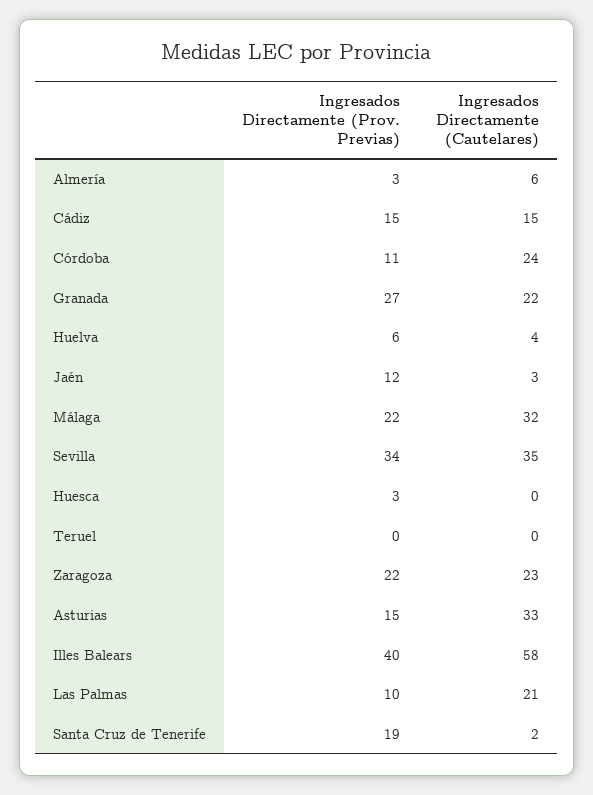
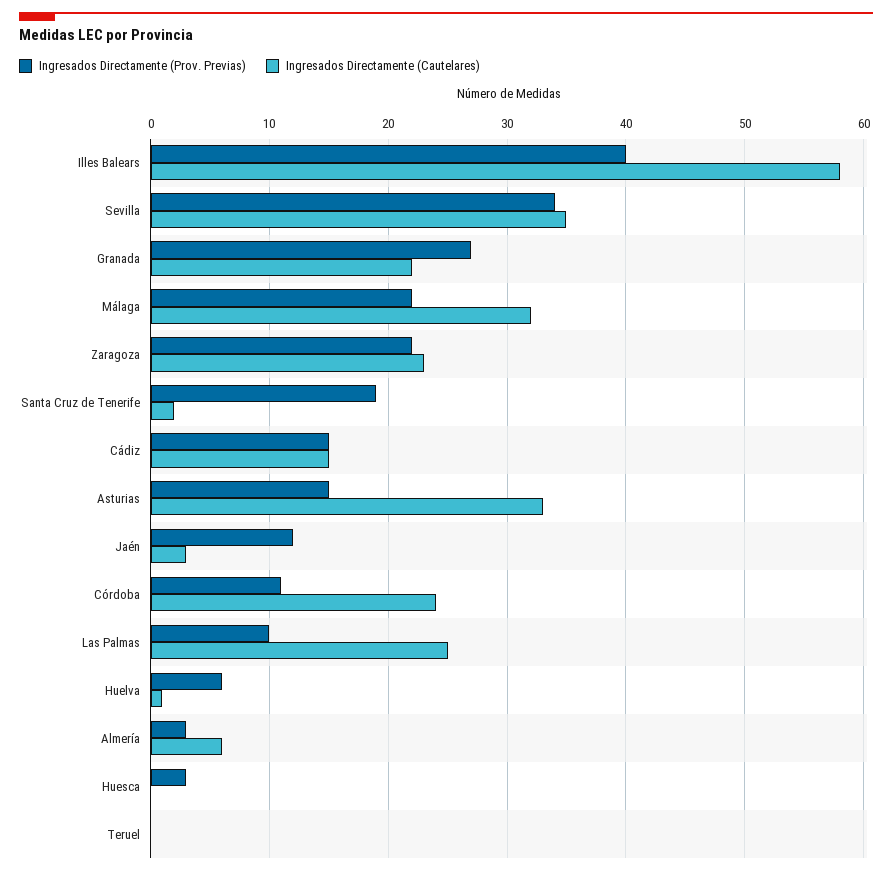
Ingresados Directamente (Cautelares), Huelva: 4 -> 1
Ingresados Directamente (Cautelares), Las Palmas: 21 -> 25

